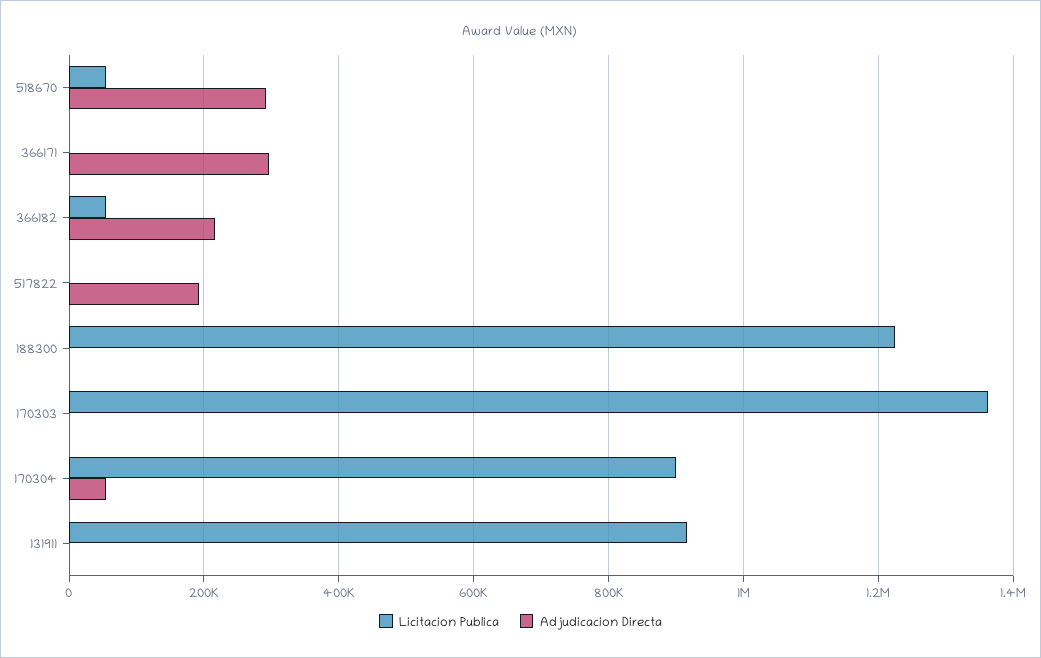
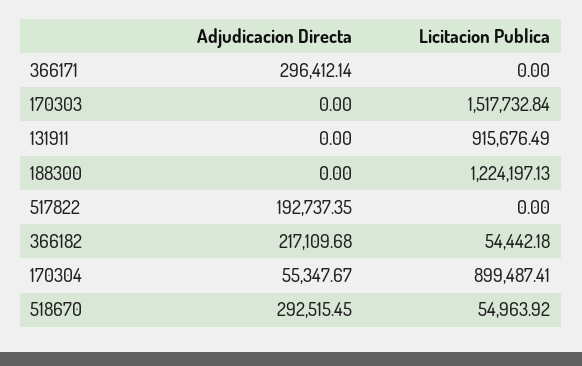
Licitacion Publica, 170303: 1360000 -> 1517732.84

